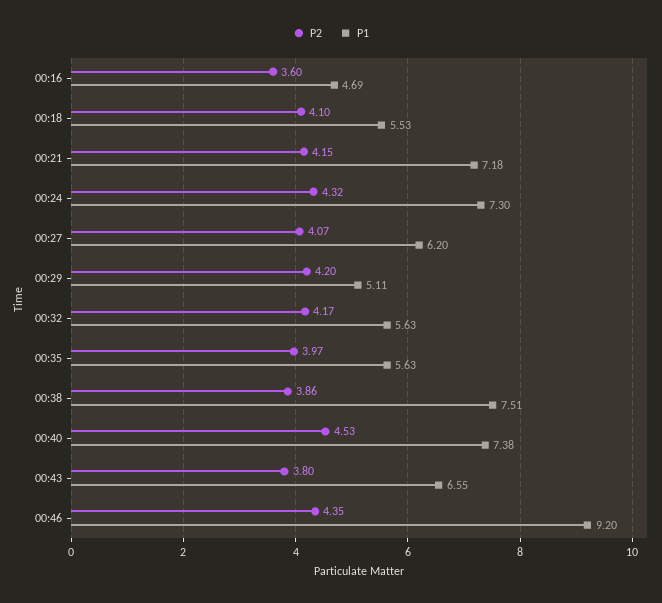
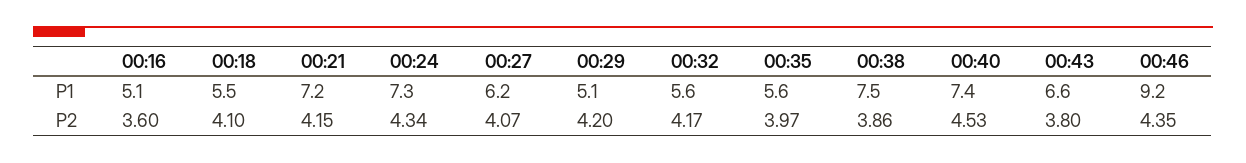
P1, 00:16: 4.69 -> 5.1
P2, 00:24: 4.32 -> 4.34

